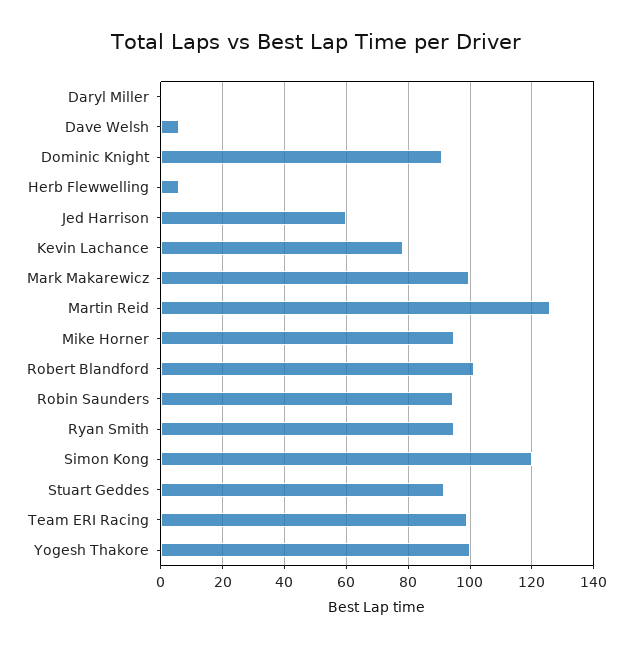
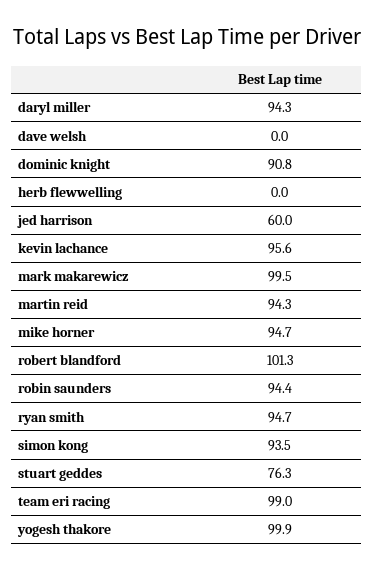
Daryl Miller: 0 -> 94.3
Dave Welsh: 6 -> 0
Herb Flewwelling: 6 -> 0
Kevin Lachance: 78 -> 95.6
Martin Reid: 126 -> 94.3
Simon Kong: 120 -> 93.5
Stuart Geddes: 92 -> 76.3

